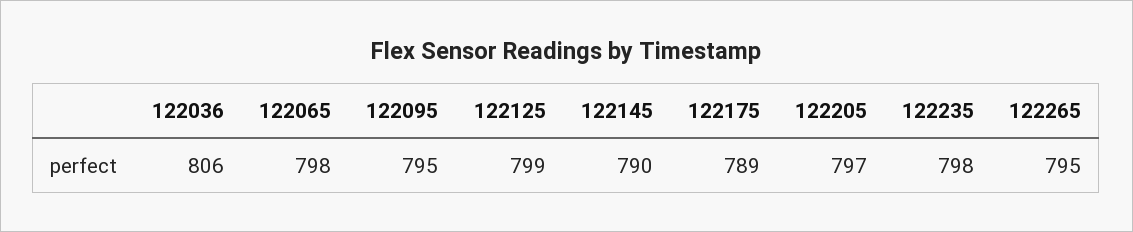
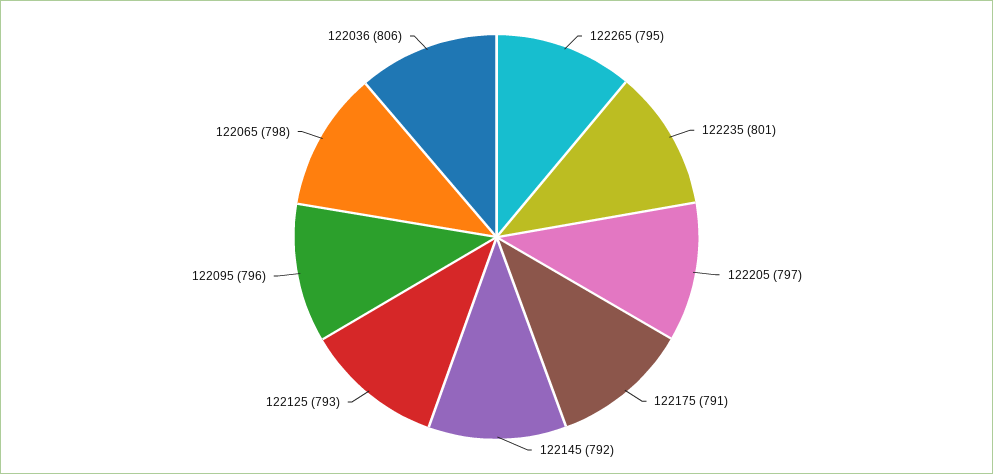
122095: 795 -> 796
122125: 799 -> 793
122145: 790 -> 792
122175: 789 -> 791
122235: 798 -> 801

